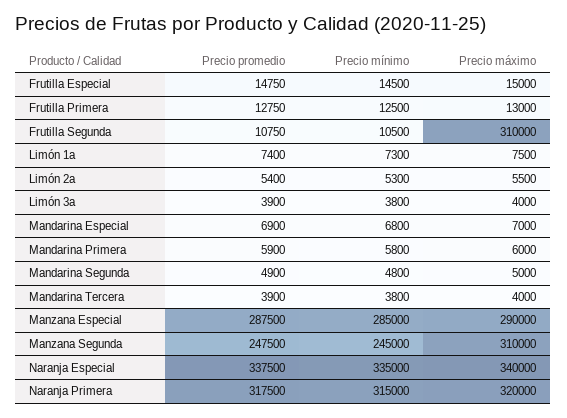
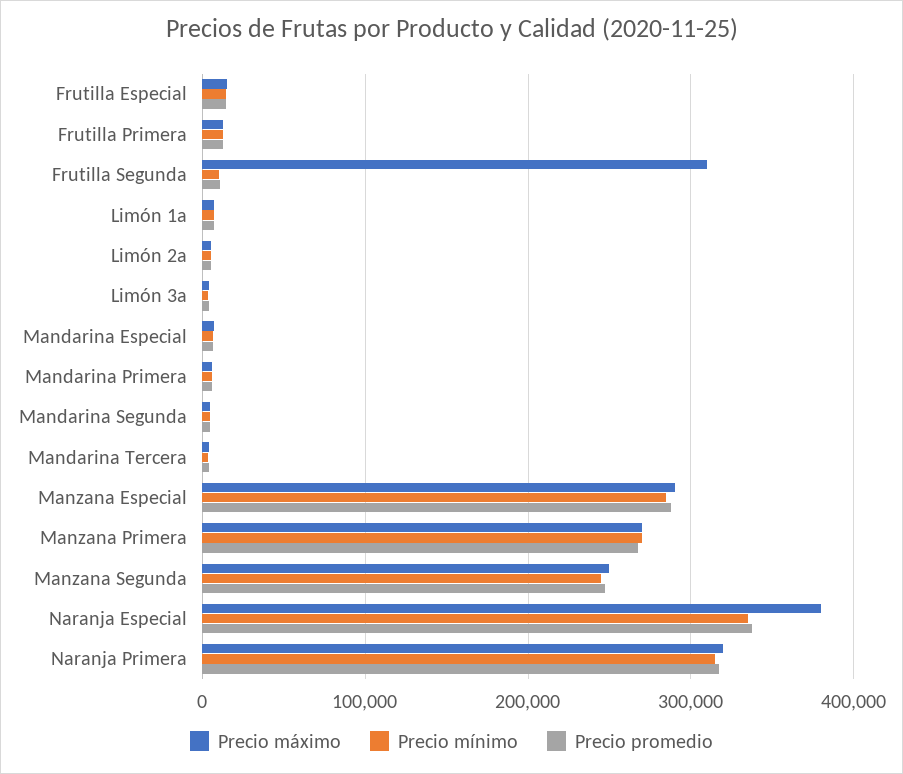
Precio máximo, Manzana Segunda: 310000 -> 250000
Precio máximo, Naranja Especial: 340000 -> 380000
Precio máximo, Manzana Primera: none -> 270000
Precio mínimo, Manzana Primera: none -> 270000
Precio promedio, Manzana Primera: none -> 270000

